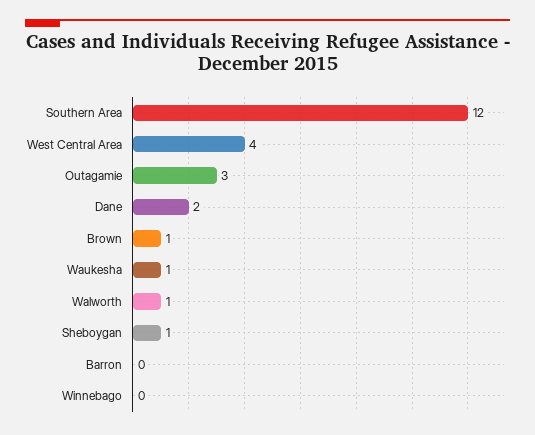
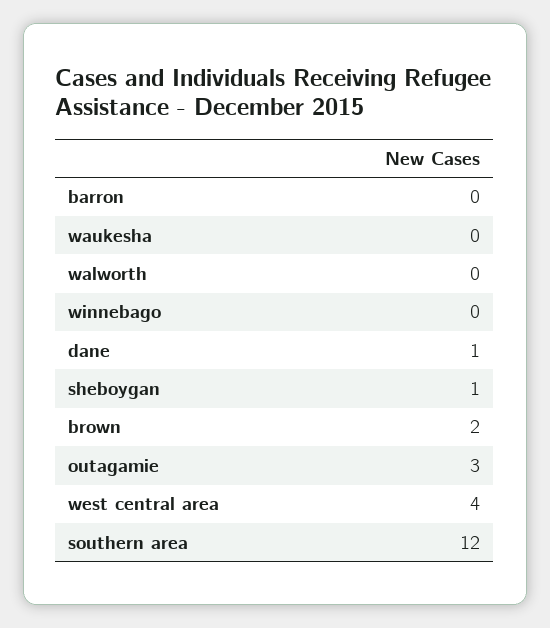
Dane: 2 -> 1
Brown: 1 -> 2
Waukesha: 1 -> 0
Walworth: 1 -> 0

